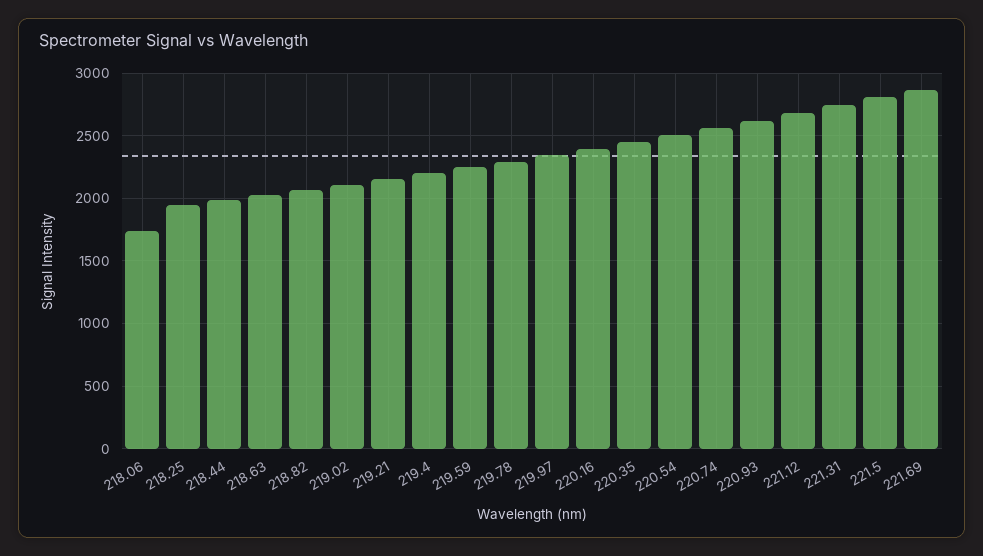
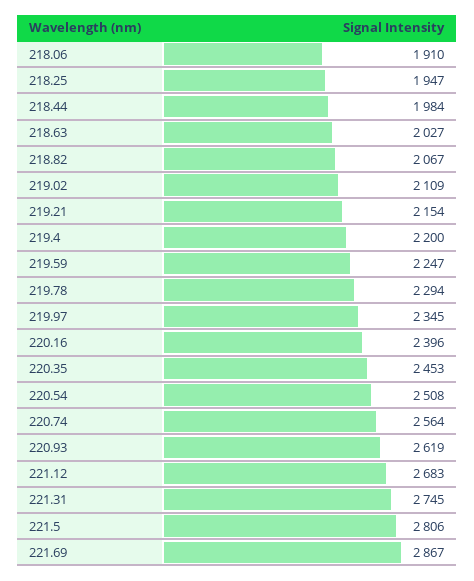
218.06: 1750 -> 1910

